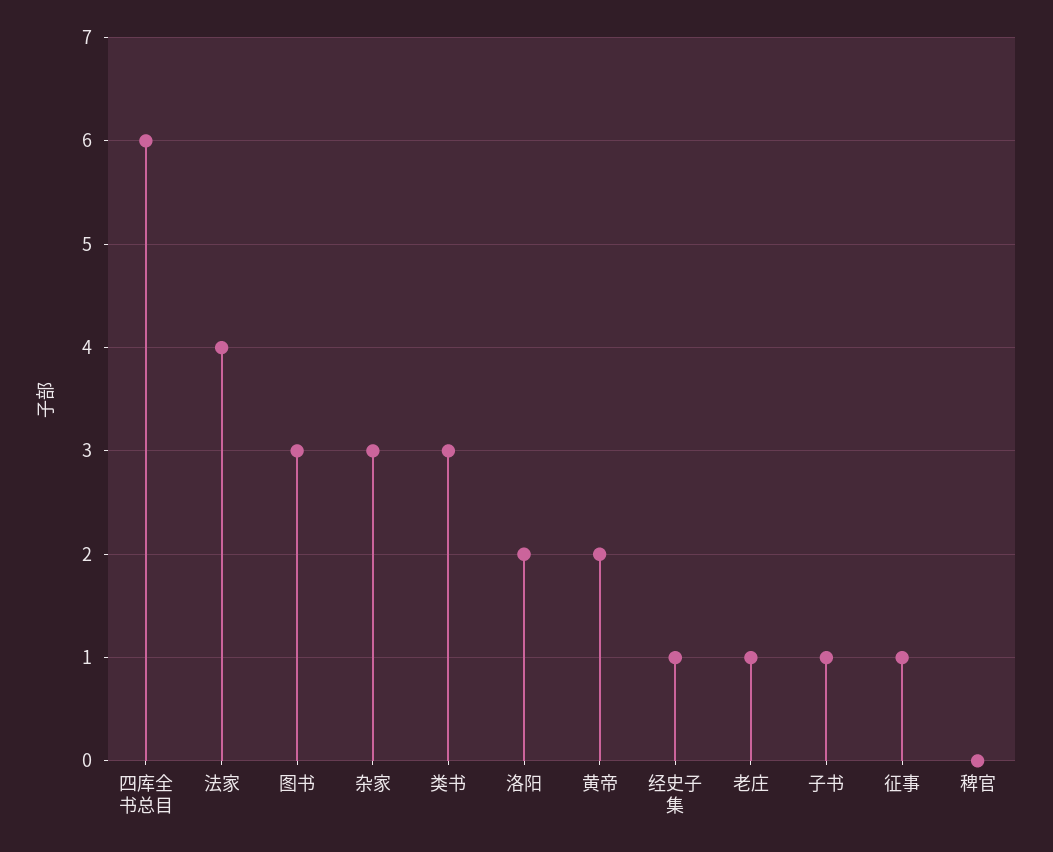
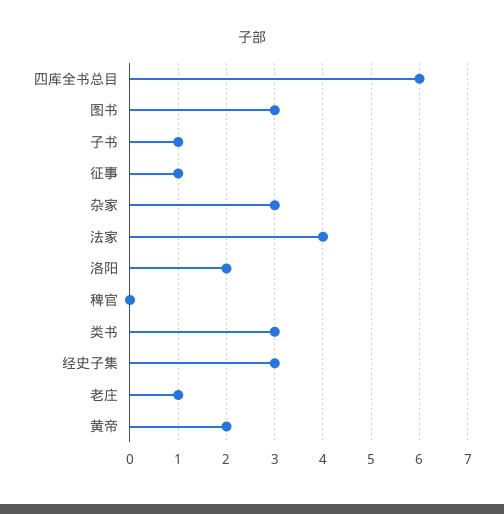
经史子集: 1 -> 3

